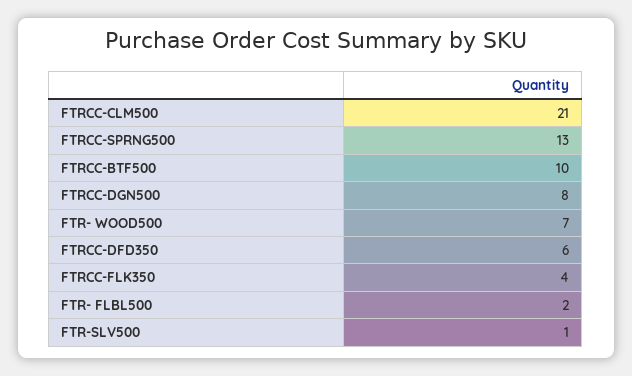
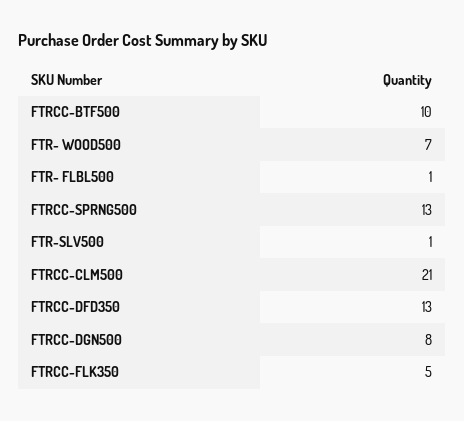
FTRCC-DFD350: 6 -> 13
FTRCC-FLK350: 4 -> 5
FTR- FLBL500: 2 -> 1

